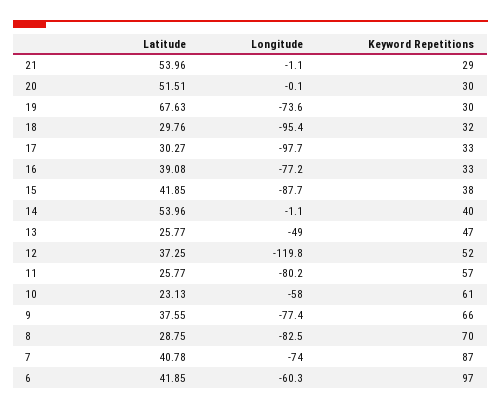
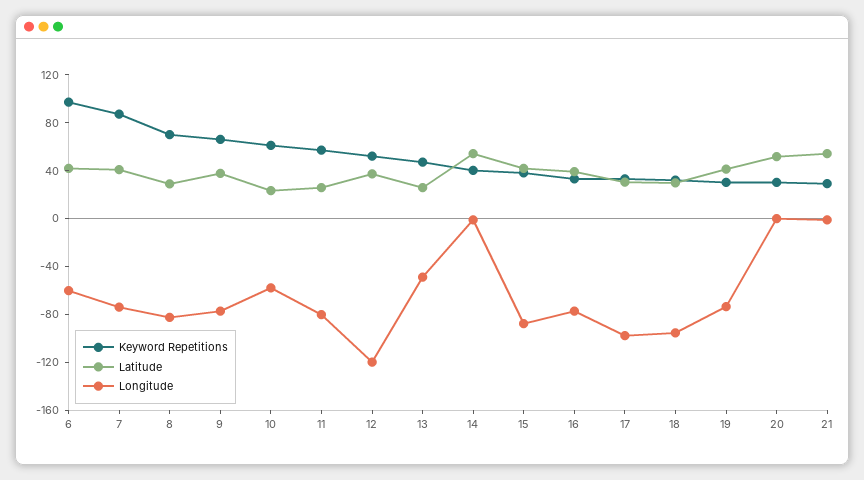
Latitude, 19: 67.63 -> 40

